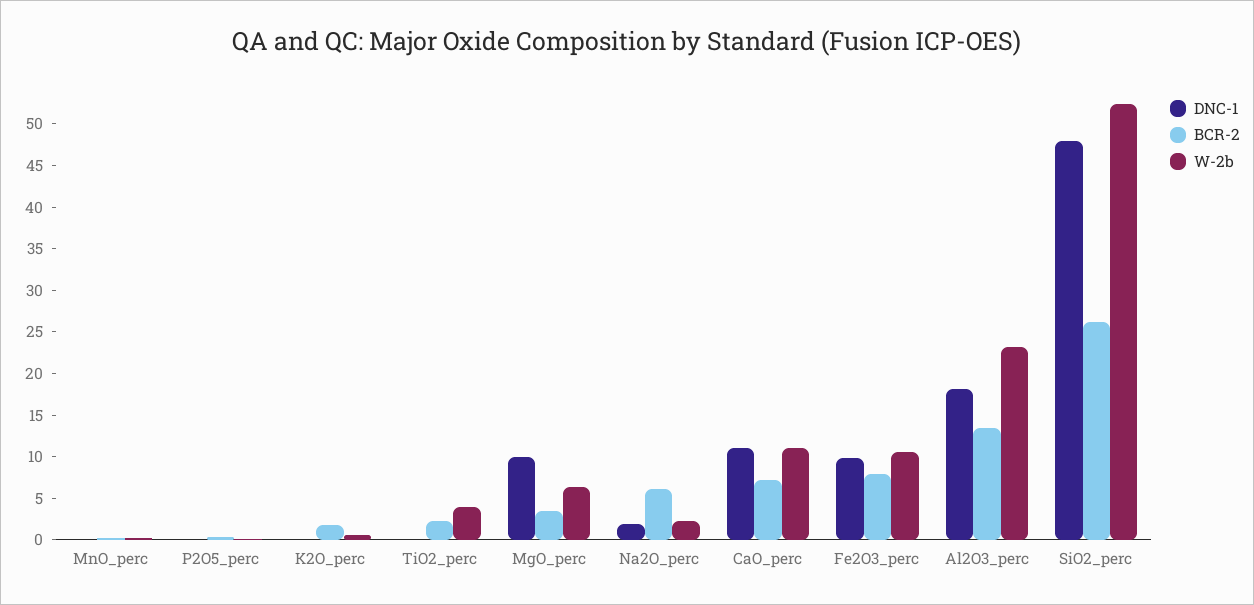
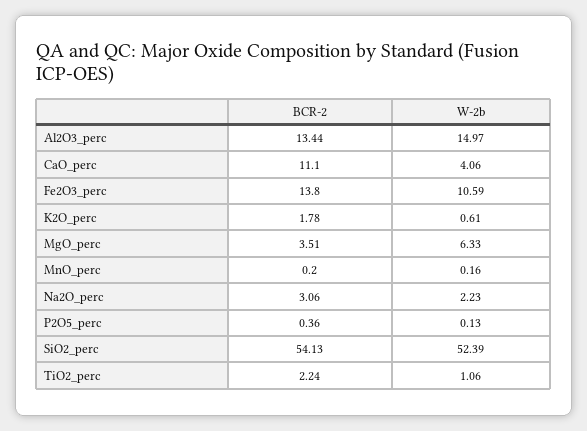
DNC-1, MnO_perc: 0 -> none
DNC-1, P2O5_perc: 0 -> none
DNC-1, K2O_perc: 0 -> none
DNC-1, TiO2_perc: 0 -> none
W-2b, TiO2_perc: 4 -> 1.06
DNC-1, MgO_perc: 10 -> none
DNC-1, Na2O_perc: 2 -> none
BCR-2, Na2O_perc: 6 -> 3.06
DNC-1, CaO_perc: 11 -> none
BCR-2, CaO_perc: 7 -> 11.1
W-2b, CaO_perc: 11 -> 4.06
DNC-1, Fe2O3_perc: 10 -> none
BCR-2, Fe2O3_perc: 8 -> 13.8
DNC-1, Al2O3_perc: 18 -> none
W-2b, Al2O3_perc: 23 -> 14.97
DNC-1, SiO2_perc: 48 -> none
BCR-2, SiO2_perc: 26 -> 54.13

